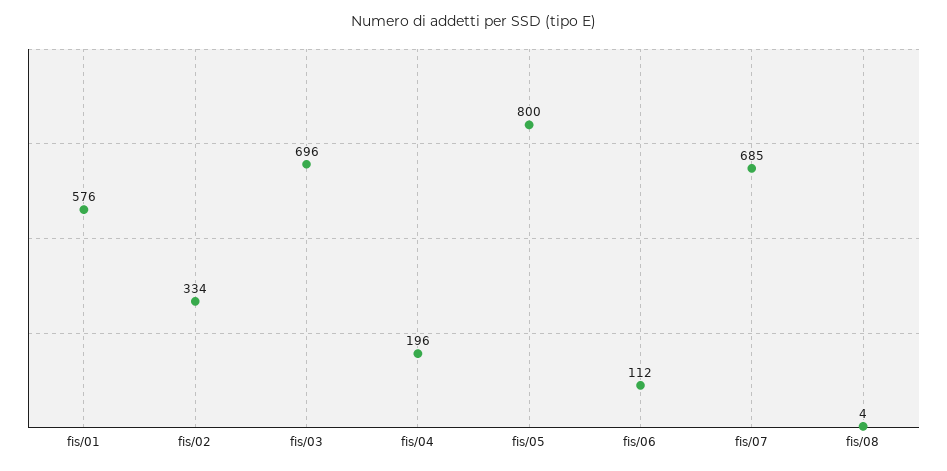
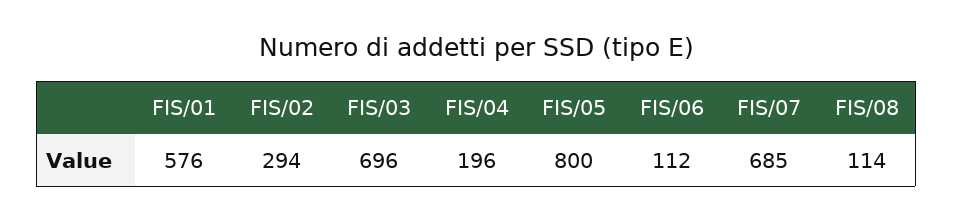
fis/02: 334 -> 294
fis/08: 4 -> 114

